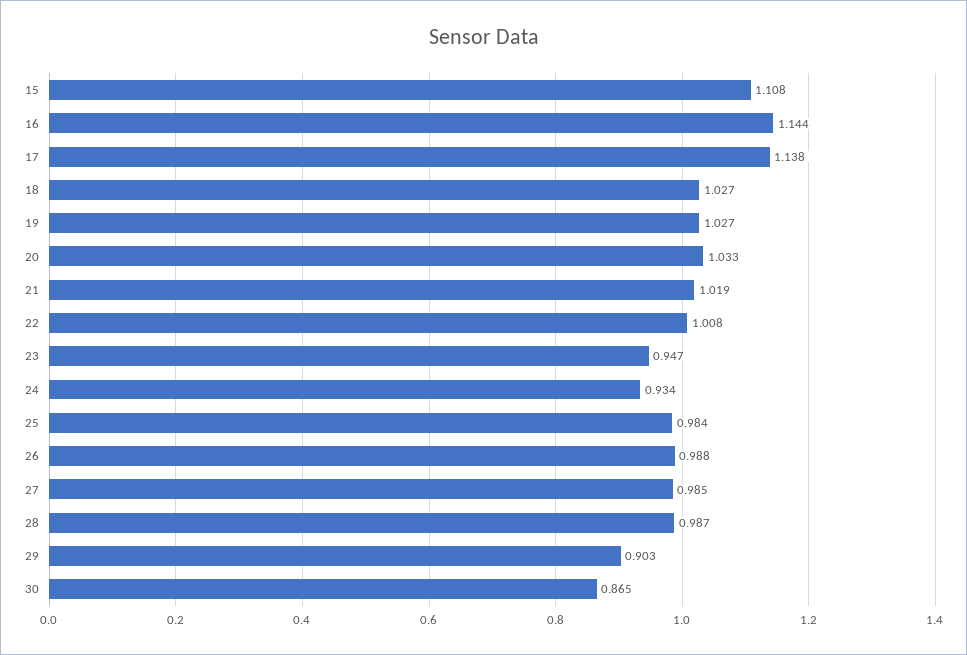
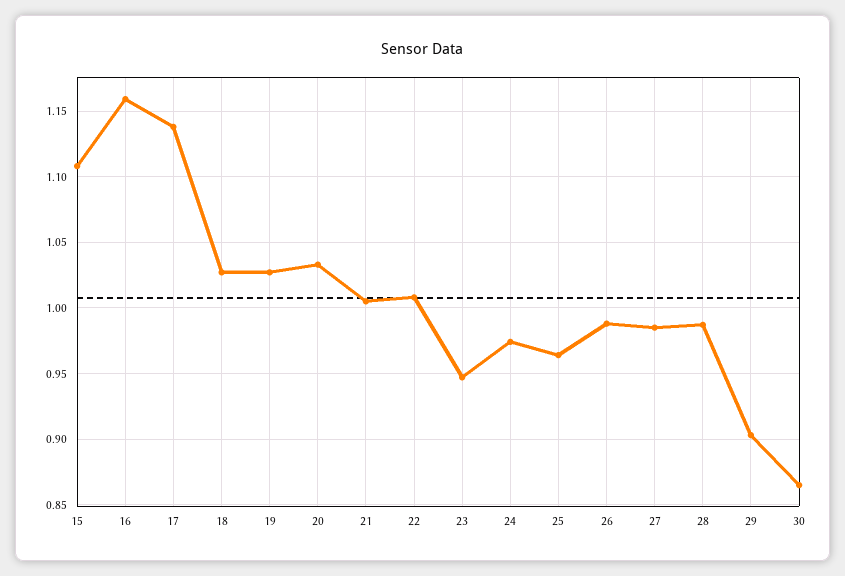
16: 1.144 -> 1.16
21: 1.019 -> 1.005
24: 0.934 -> 0.975
25: 0.984 -> 0.965

